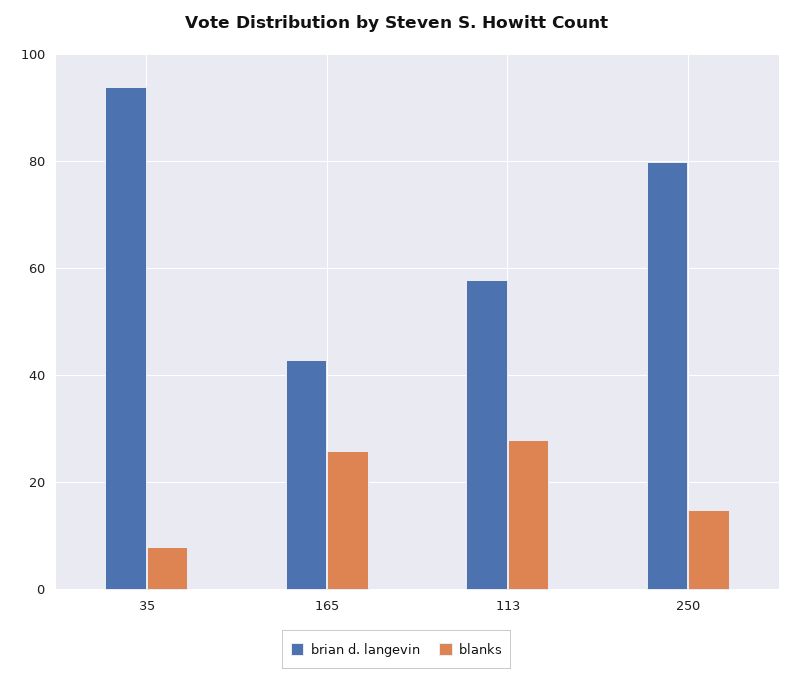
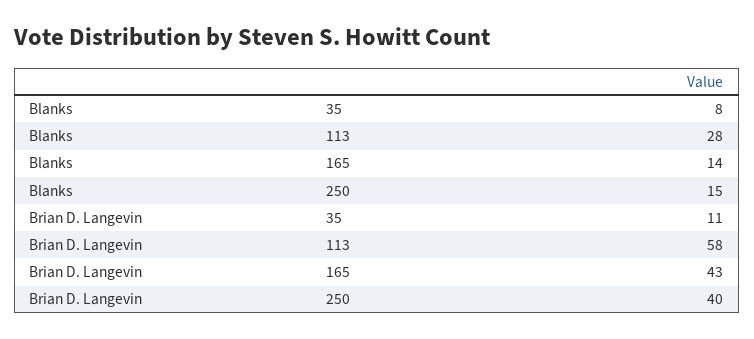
brian d. langevin, 35: 95 -> 11
blanks, 165: 25 -> 14
brian d. langevin, 250: 80 -> 40

